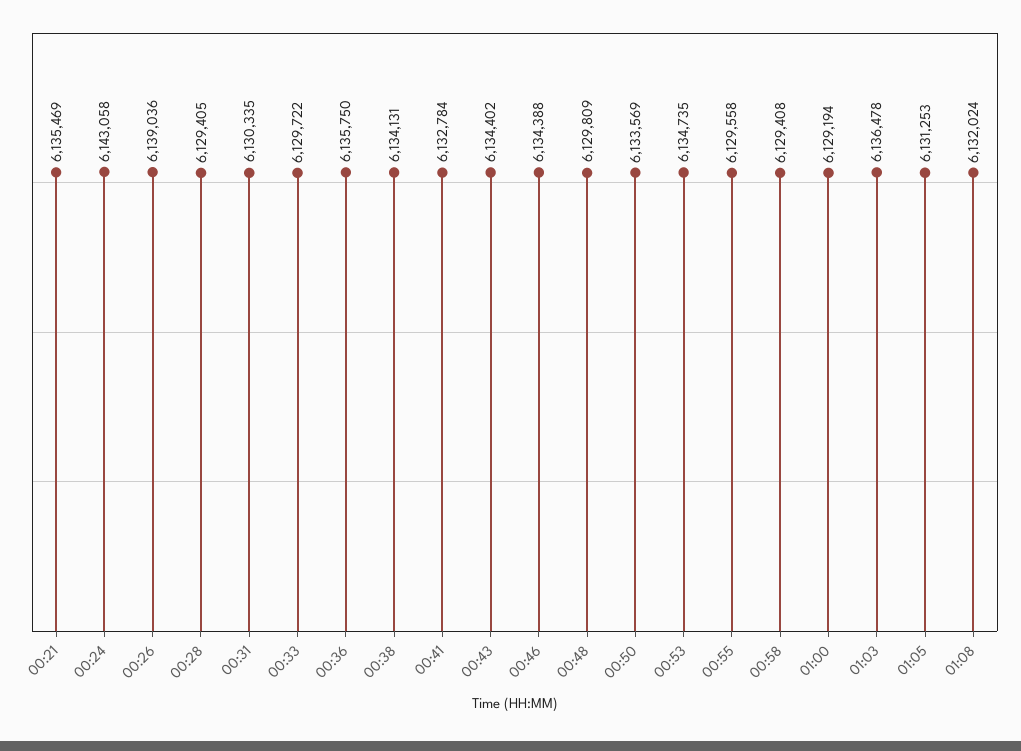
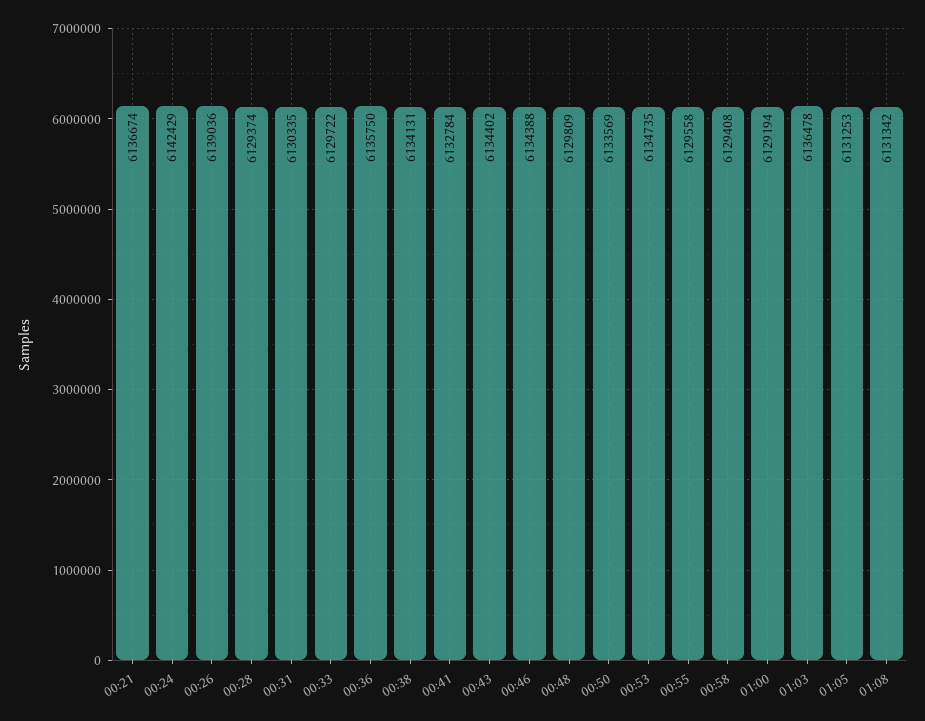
00:21: 6135469 -> 6136674
00:24: 6143058 -> 6142429
00:28: 6129405 -> 6129374
01:08: 6132024 -> 6131342

